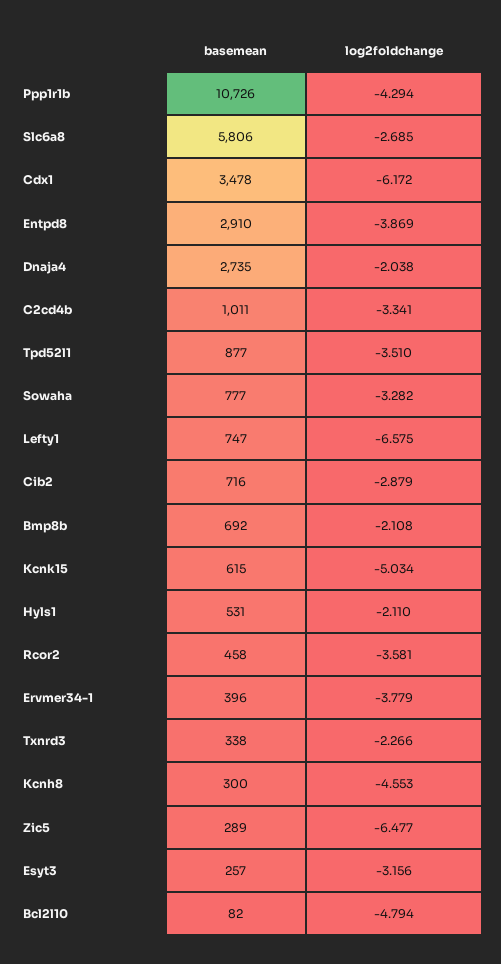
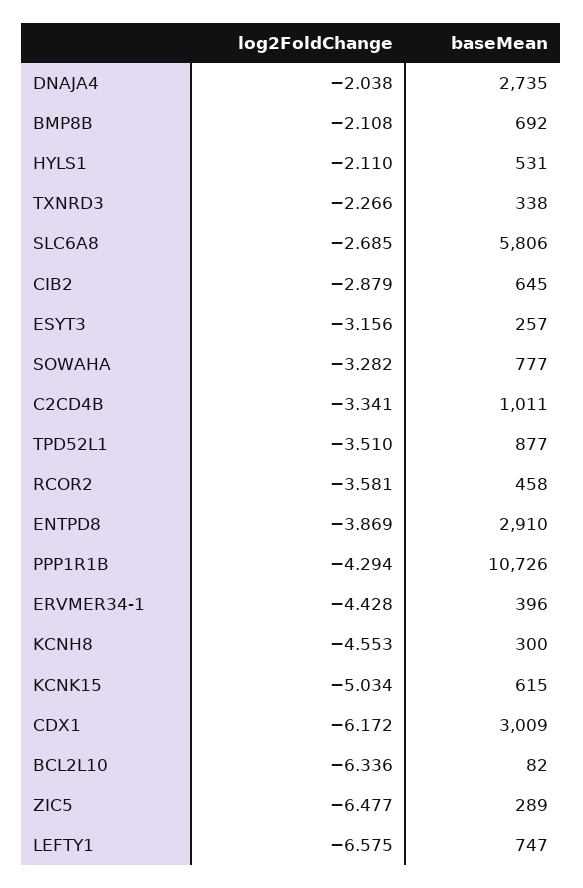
basemean, Cdx1: 3478 -> 3009
basemean, Cib2: 716 -> 645
log2foldchange, Ervmer34-1: -3.779 -> -4.428
log2foldchange, Bcl2l10: -4.794 -> -6.336

